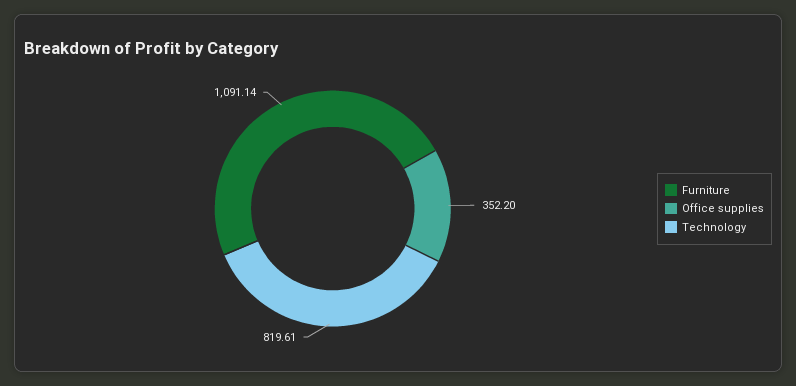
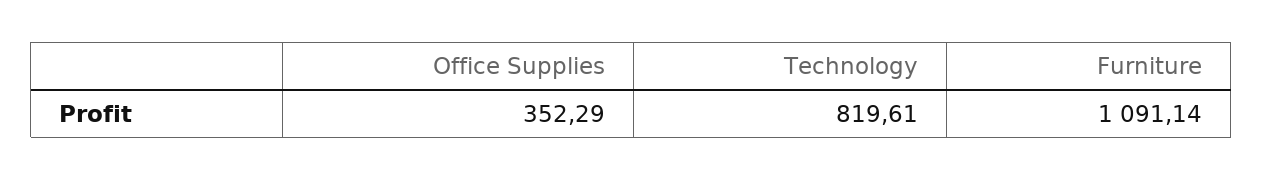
Office supplies: 352.2 -> 352.29

